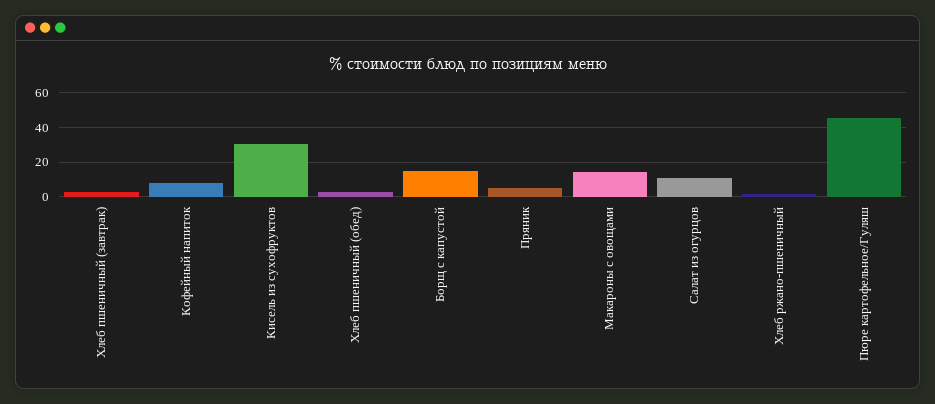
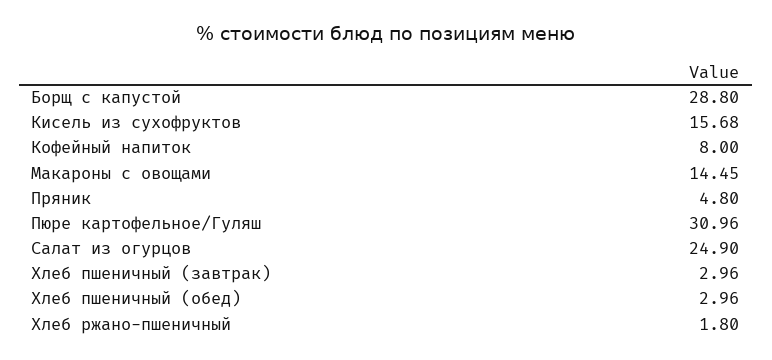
Кисель из сухофруктов: 30 -> 15.68
Борщ с капустой: 15 -> 28.8
Салат из огурцов: 10 -> 24.9
Пюре картофельное/Гуляш: 45 -> 30.96

